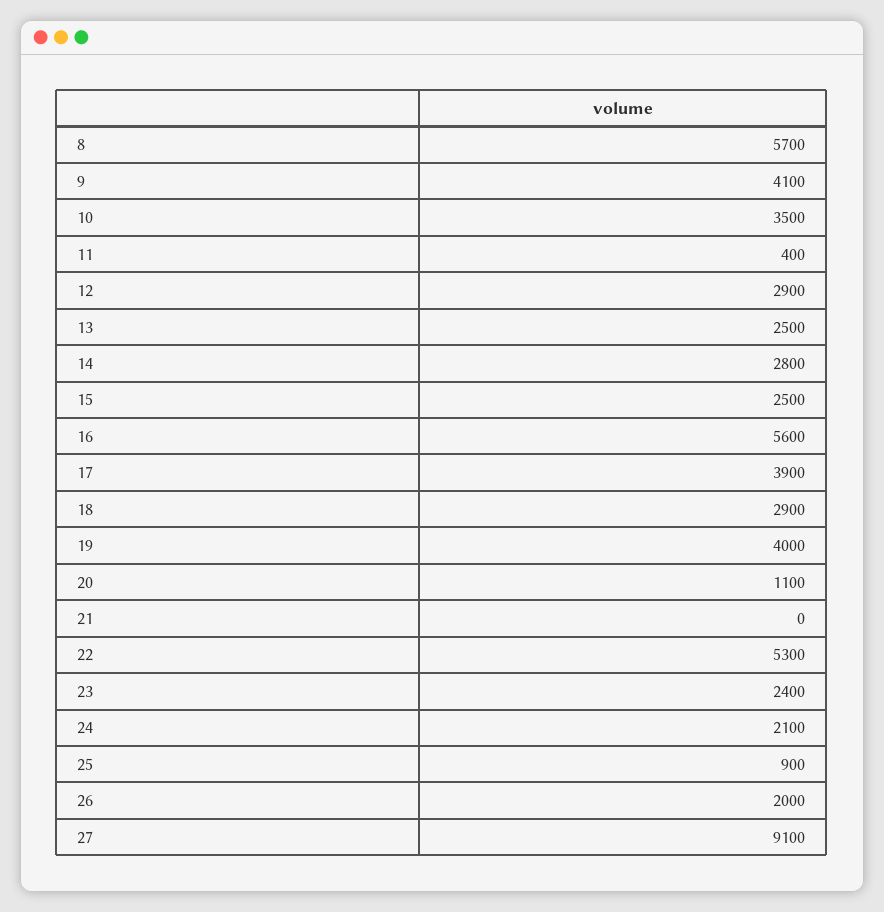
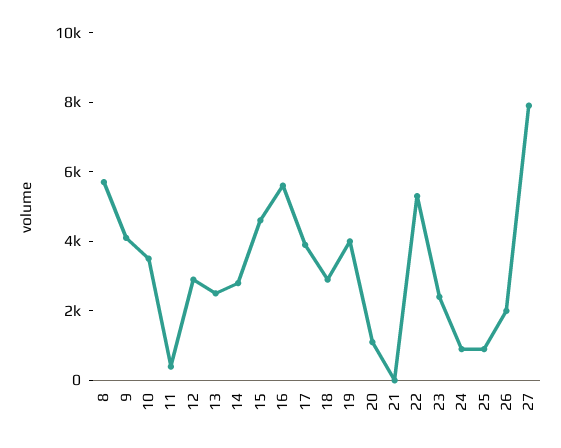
15: 2500 -> 4500
24: 2100 -> 1000
27: 9100 -> 8000

